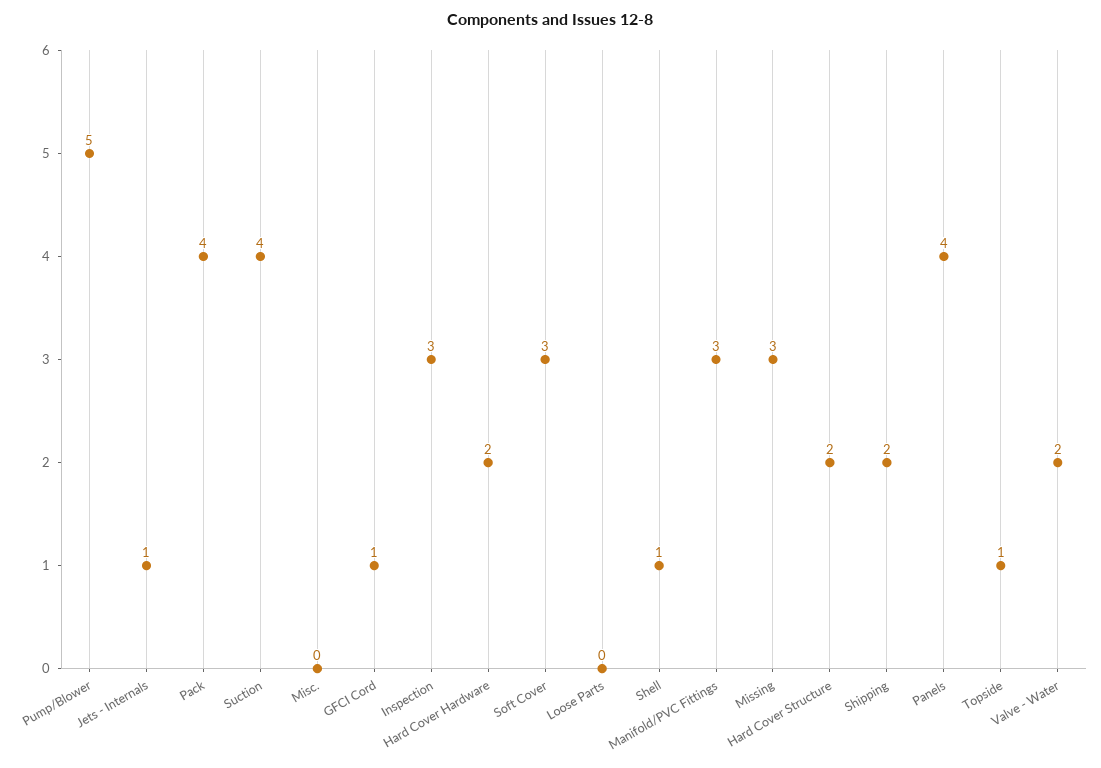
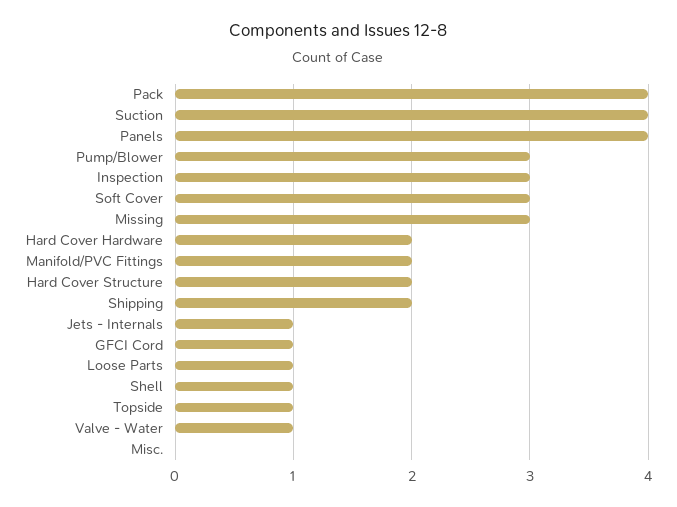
Pump/Blower: 5 -> 3
Loose Parts: 0 -> 1
Manifold/PVC Fittings: 3 -> 2
Valve - Water: 2 -> 1

